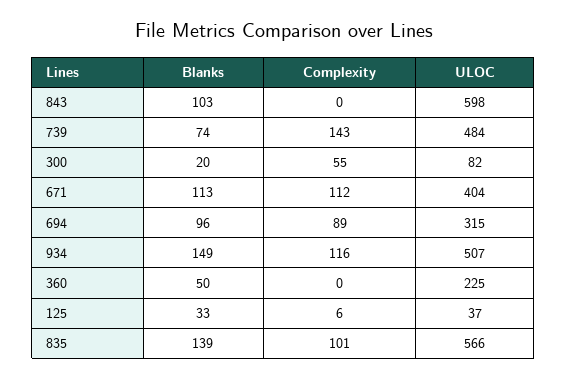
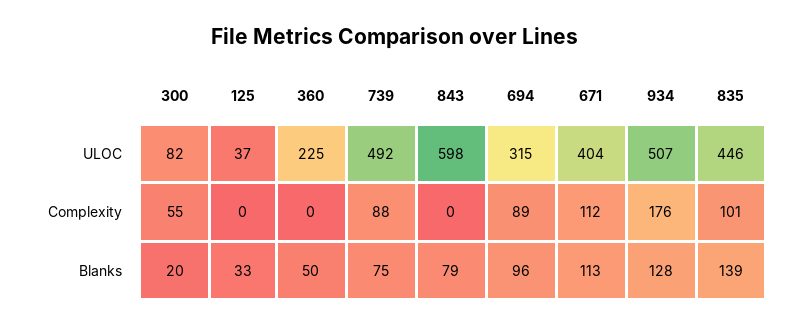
Blanks, 843: 103 -> 79
Blanks, 739: 74 -> 75
Complexity, 739: 143 -> 88
ULOC, 739: 484 -> 492
Blanks, 934: 149 -> 128
Complexity, 934: 116 -> 176
Complexity, 125: 6 -> 0
ULOC, 835: 566 -> 446

